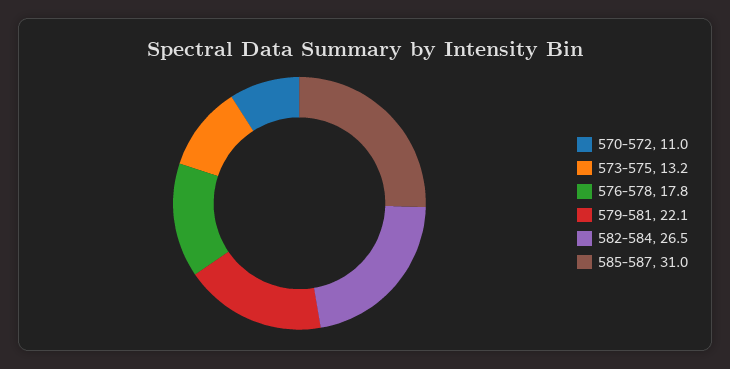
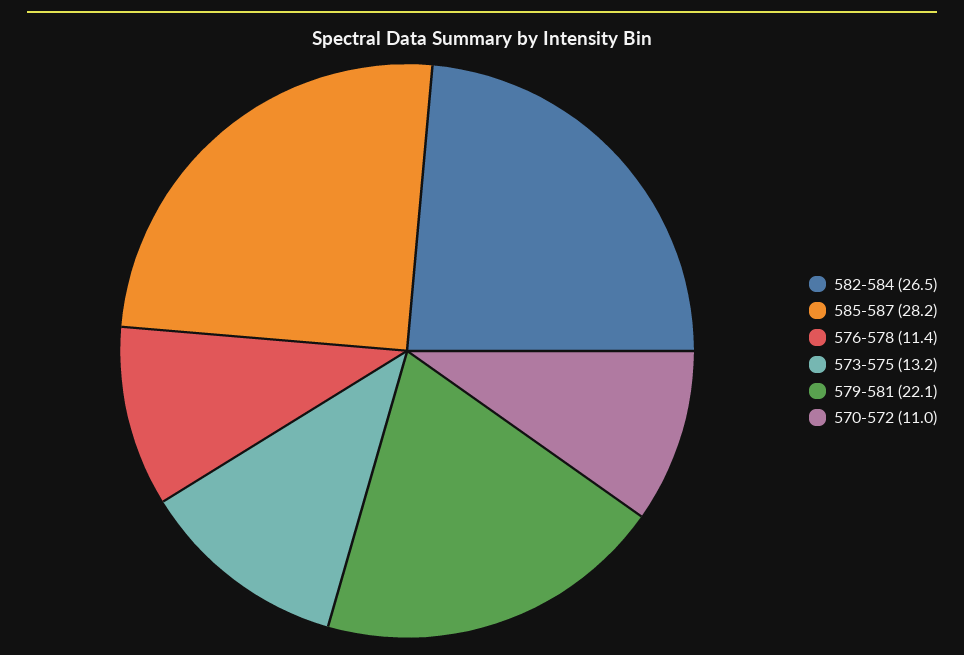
576-578: 17.8 -> 11.4
585-587: 31 -> 28.2

